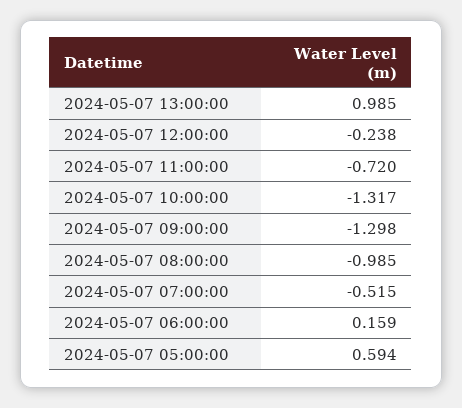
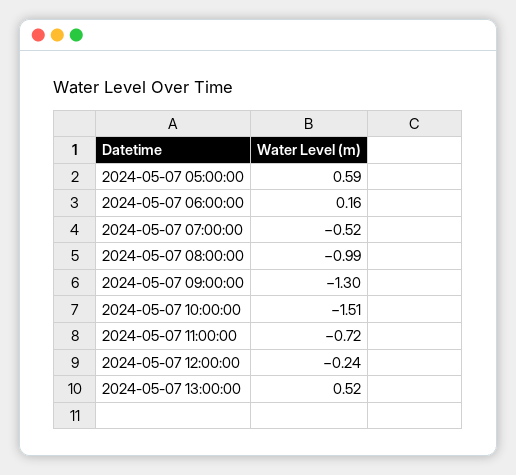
2024-05-07 13:00:00: 0.985 -> 0.52
2024-05-07 10:00:00: -1.317 -> -1.51

